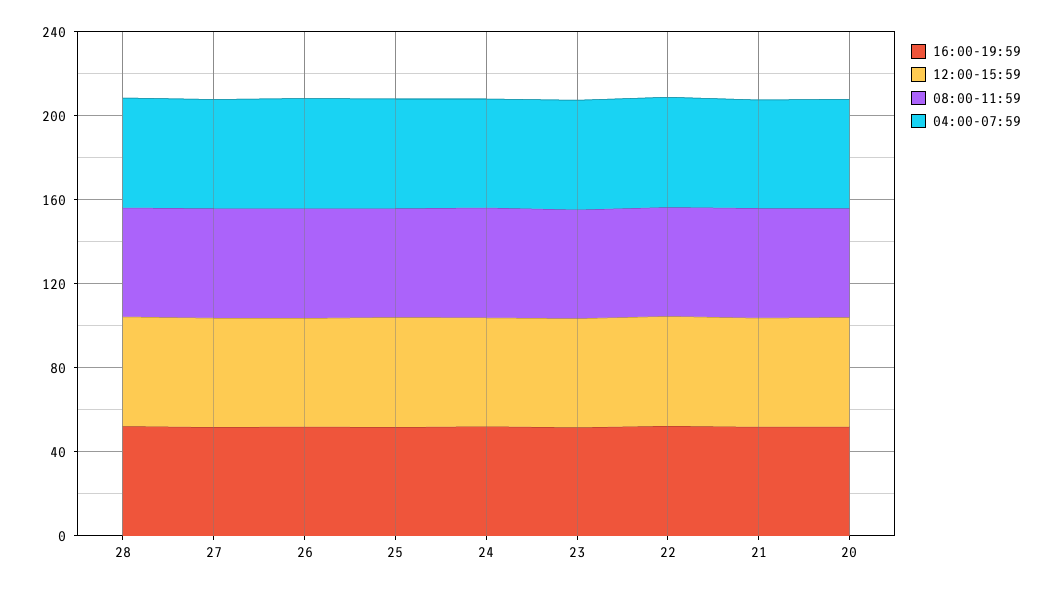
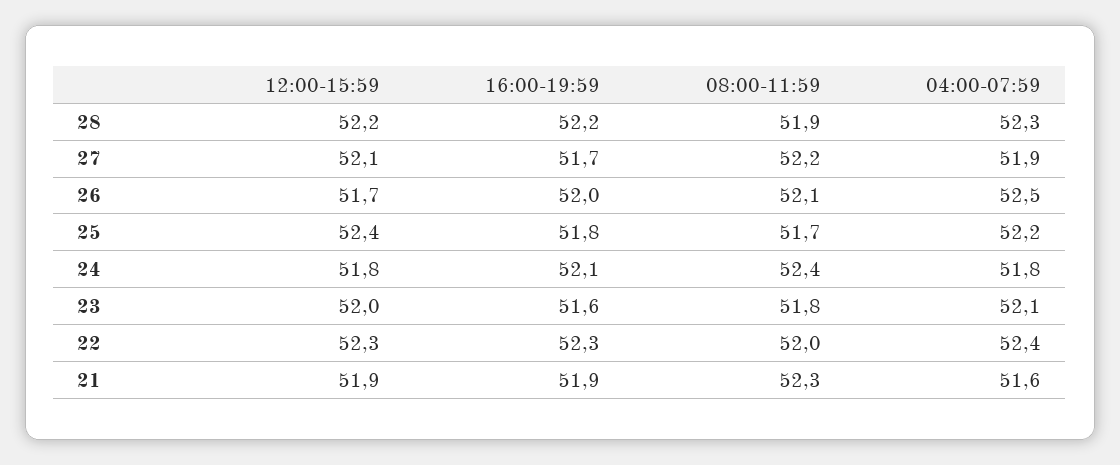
16:00-19:59, 20: 50 -> none
12:00-15:59, 20: 50 -> none
08:00-11:59, 20: 50 -> none
04:00-07:59, 20: 50 -> none

